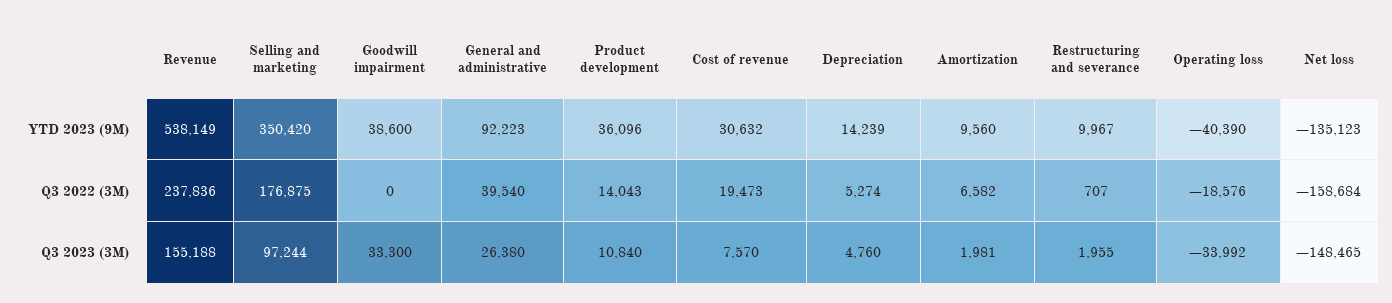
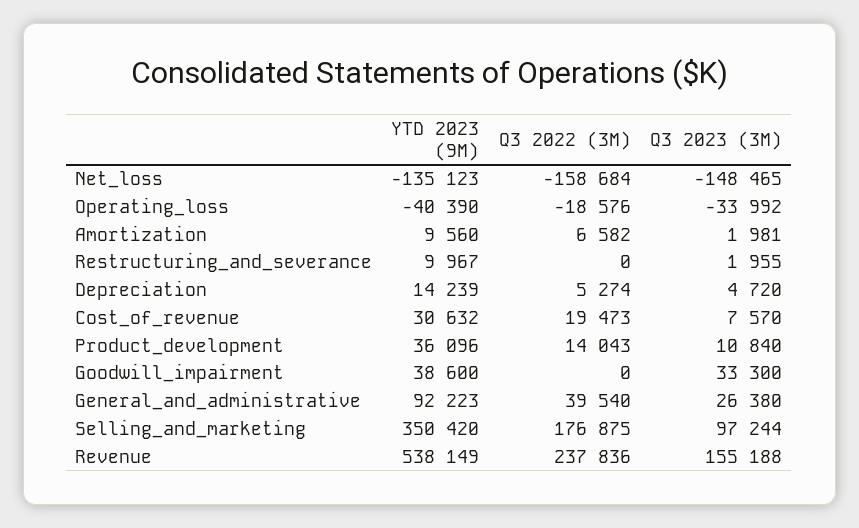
Restructuring and severance, Q3 2022 (3M): 707 -> 0
Depreciation, Q3 2023 (3M): 4760 -> 4720

